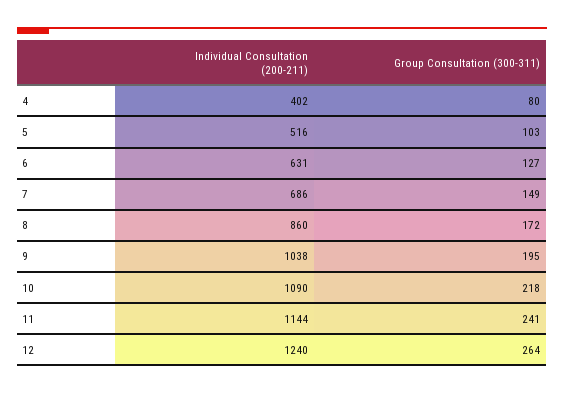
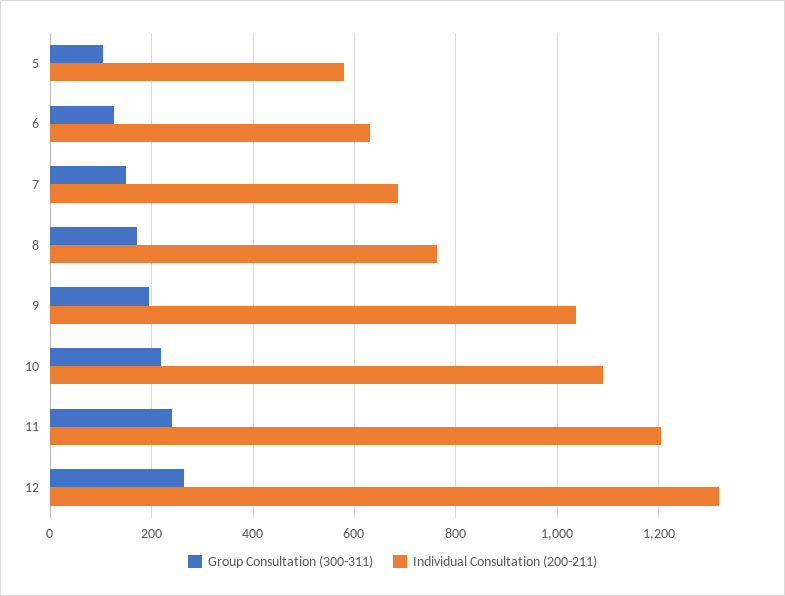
Individual Consultation (200-211), 4: 402 -> none
Group Consultation (300-311), 4: 80 -> none
Individual Consultation (200-211), 5: 516 -> 580
Individual Consultation (200-211), 8: 860 -> 760
Individual Consultation (200-211), 11: 1144 -> 1200
Individual Consultation (200-211), 12: 1240 -> 1320

